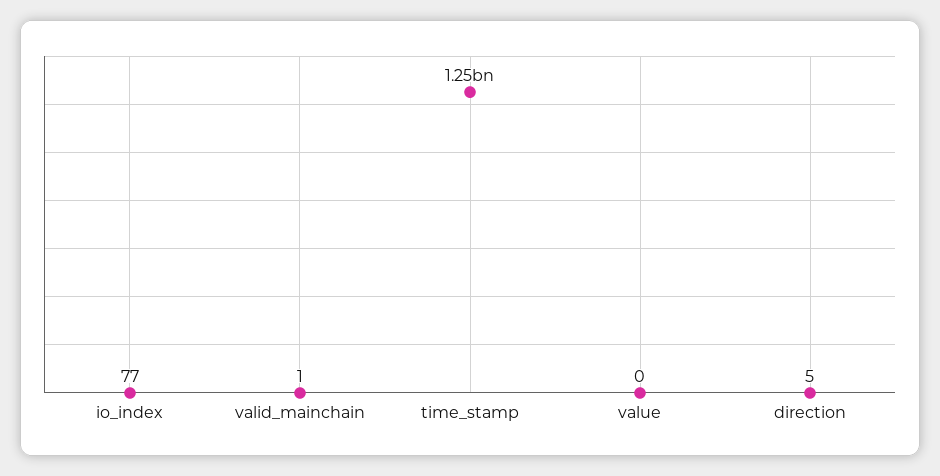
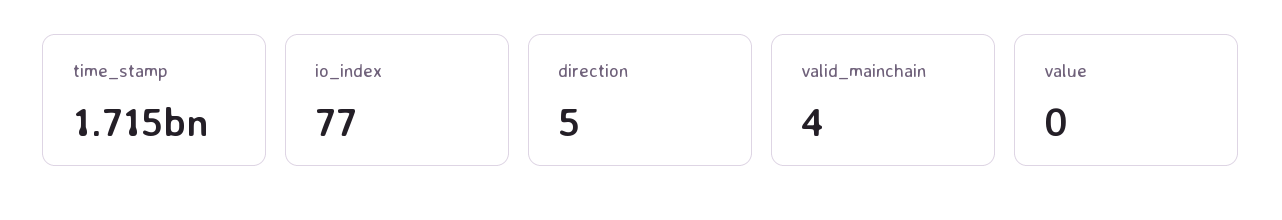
valid_mainchain: 1 -> 4
time_stamp: 1250000000 -> 1715000000

